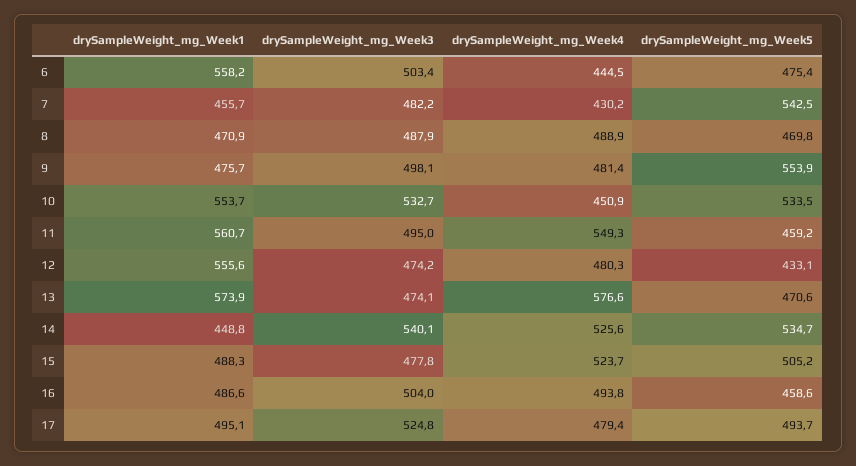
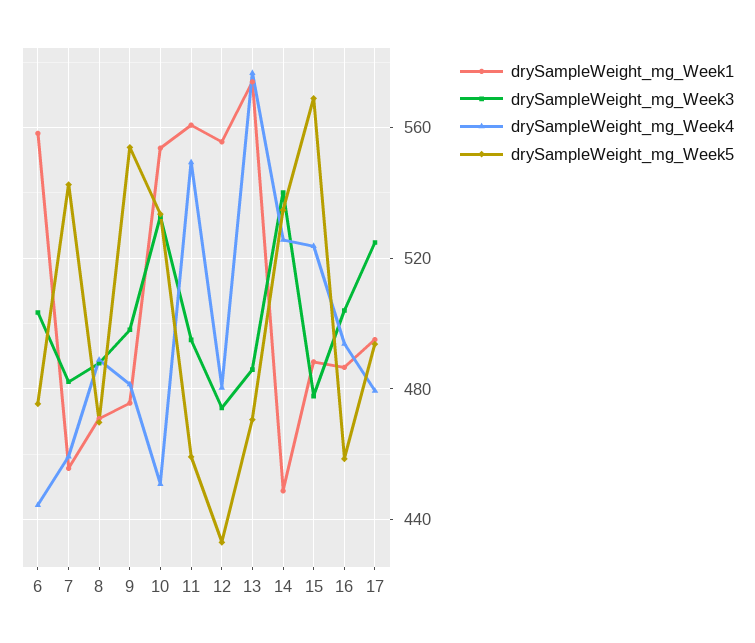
drySampleWeight_mg_Week4, 7: 430.2 -> 460
drySampleWeight_mg_Week3, 13: 474.1 -> 485
drySampleWeight_mg_Week5, 15: 505.2 -> 570

